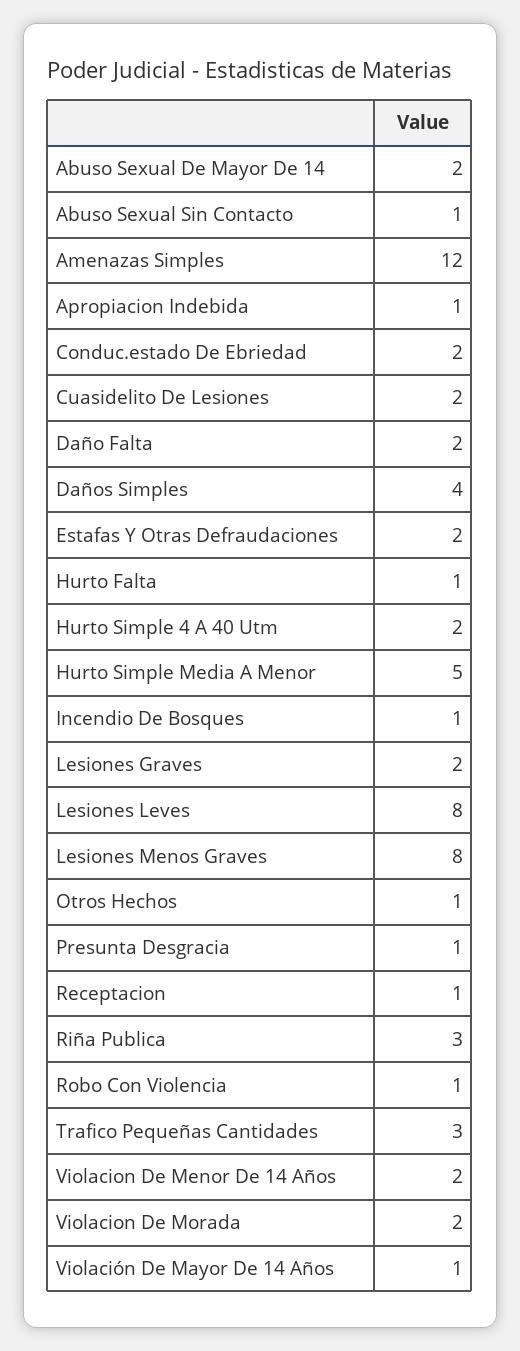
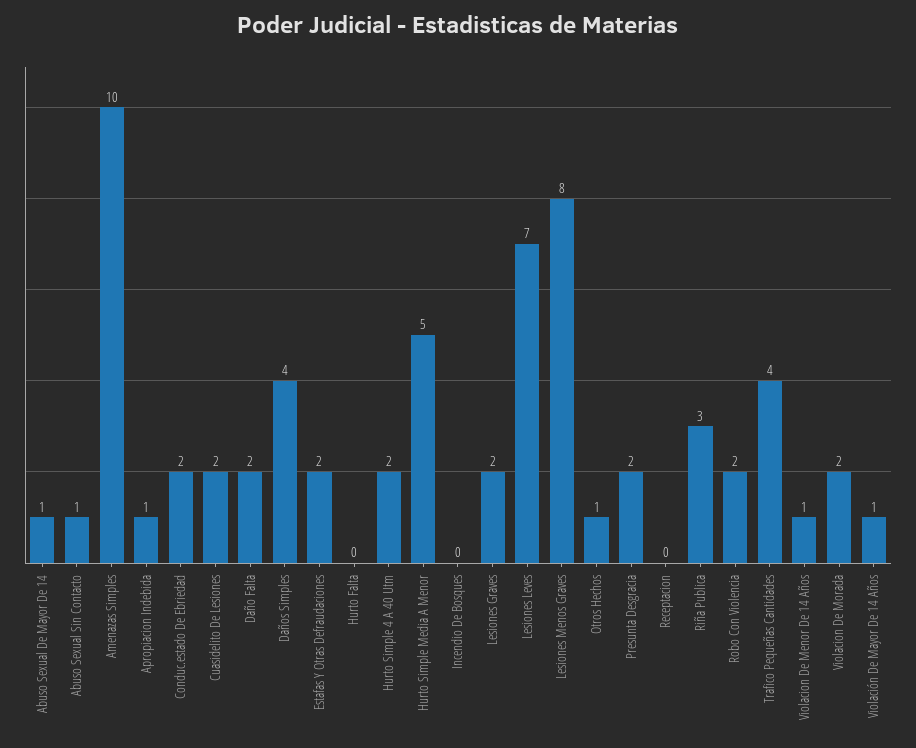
Abuso Sexual De Mayor De 14: 2 -> 1
Amenazas Simples: 12 -> 10
Hurto Falta: 1 -> 0
Incendio De Bosques: 1 -> 0
Lesiones Leves: 8 -> 7
Presunta Desgracia: 1 -> 2
Receptacion: 1 -> 0
Robo Con Violencia: 1 -> 2
Trafico Pequeñas Cantidades: 3 -> 4
Violacion De Menor De 14 Años: 2 -> 1

